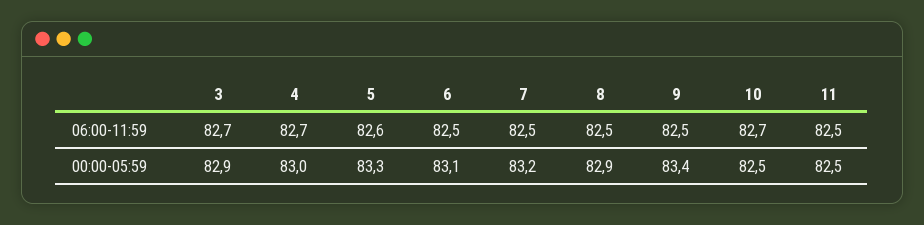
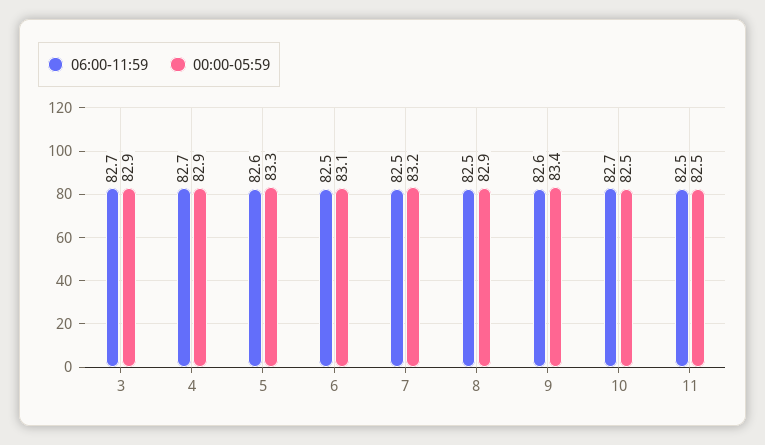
06:00-11:59, 9: 82.5 -> 82.6
00:00-05:59, 4: 83 -> 82.9

